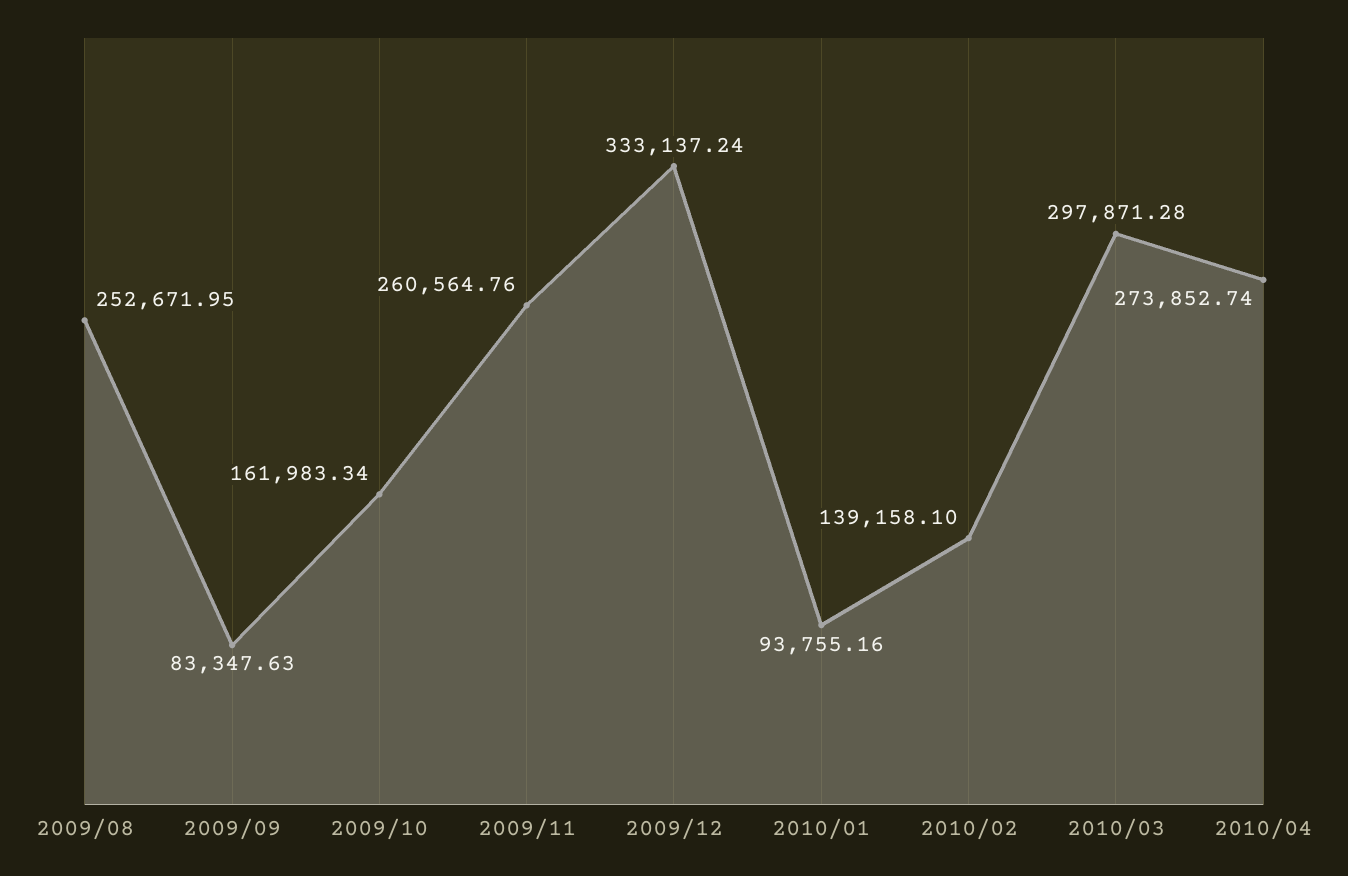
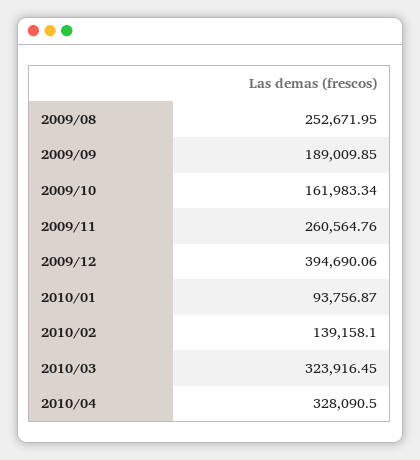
2009/09: 83347.63 -> 189009.85
2009/12: 333137.24 -> 394690.06
2010/01: 93755.16 -> 93756.87
2010/03: 297871.28 -> 323916.45
2010/04: 273852.74 -> 328090.5

